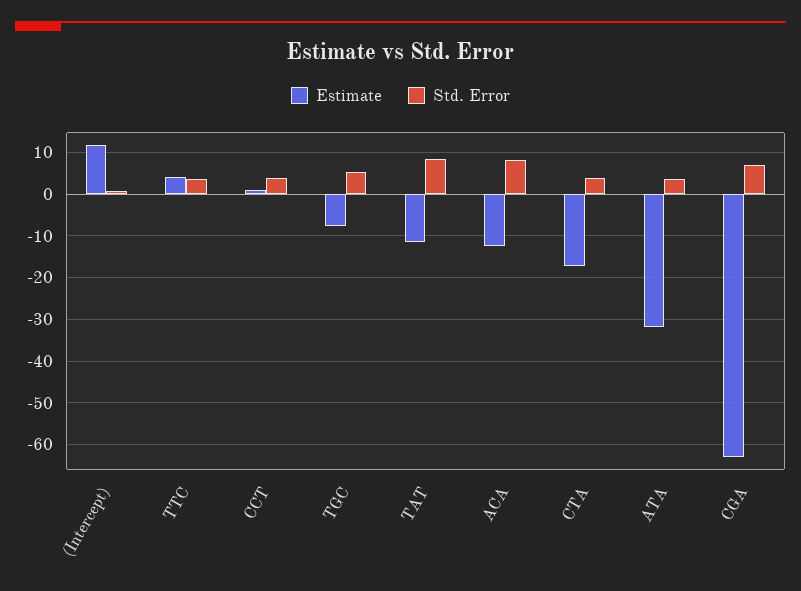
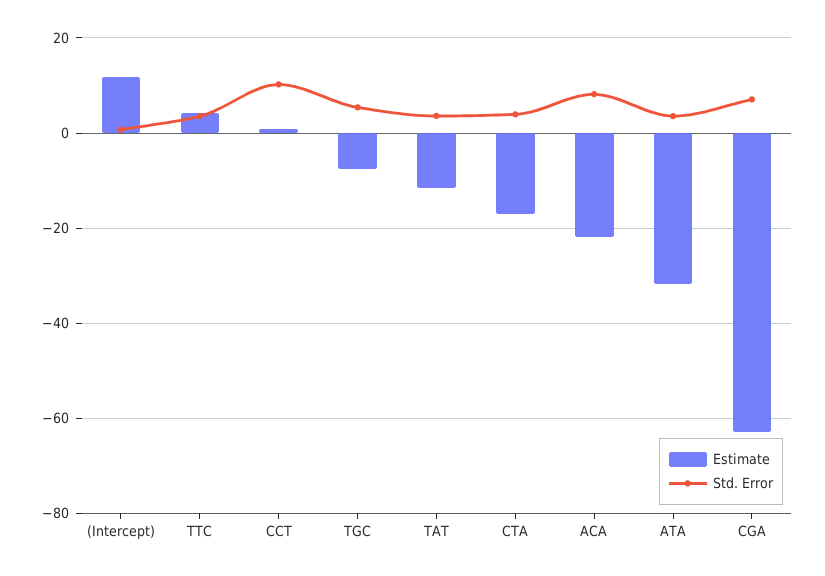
Std. Error, CCT: 4 -> 10
Std. Error, TAT: 8 -> 4
Estimate, ACA: -12 -> -22

